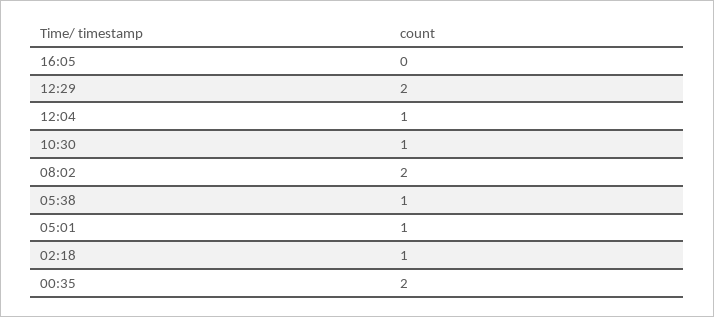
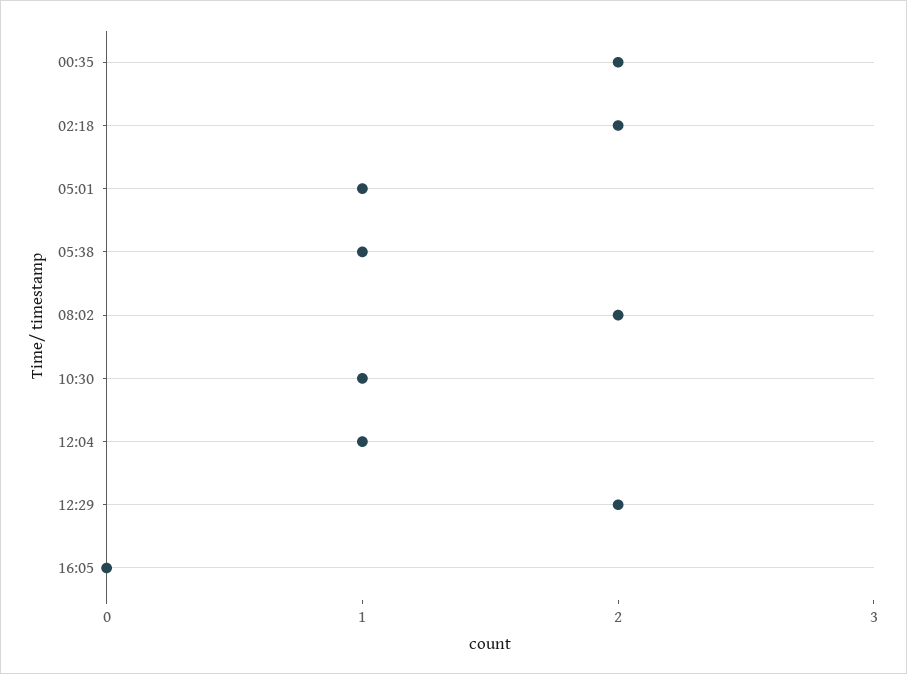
02:18: 1 -> 2

